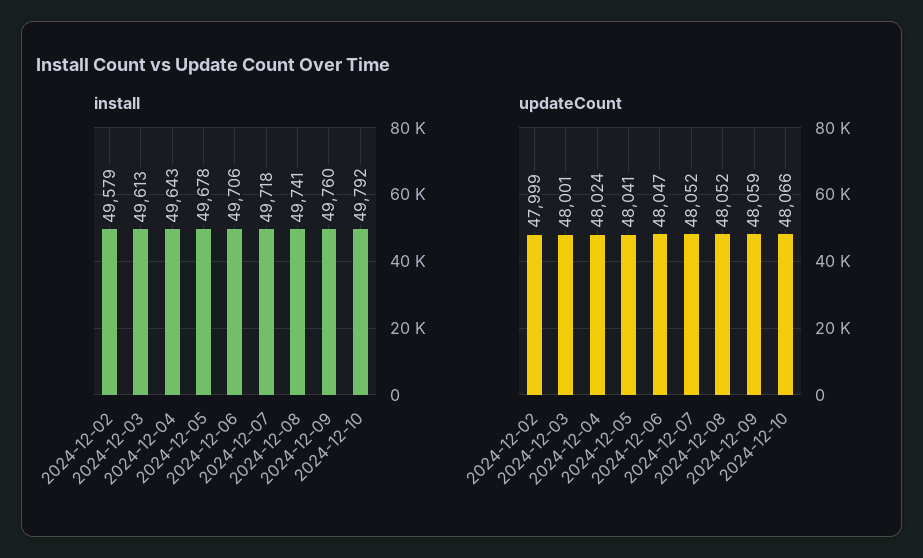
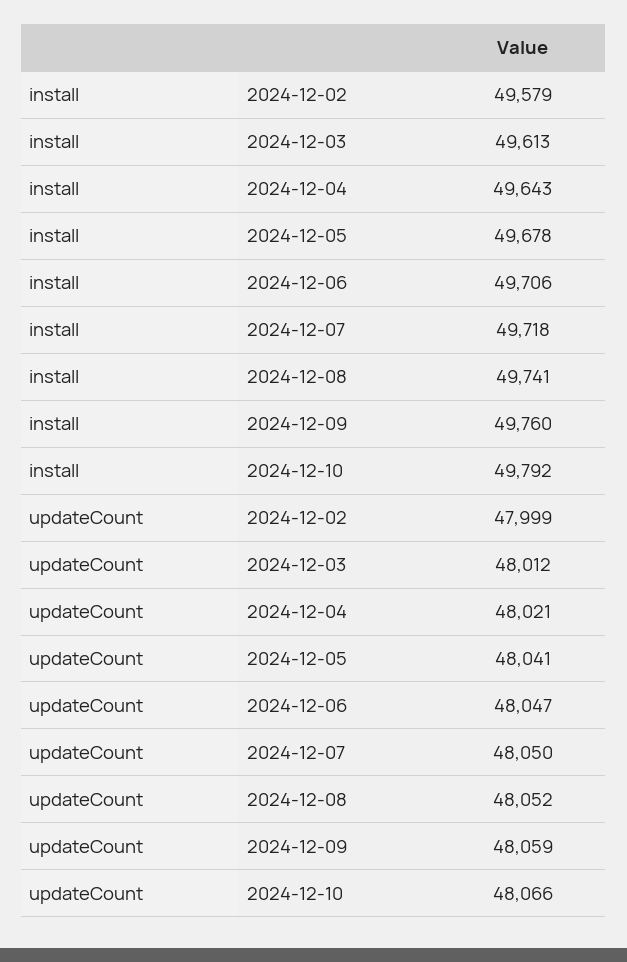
updateCount, 2024-12-03: 48001 -> 48012
updateCount, 2024-12-04: 48024 -> 48021
updateCount, 2024-12-07: 48052 -> 48050

